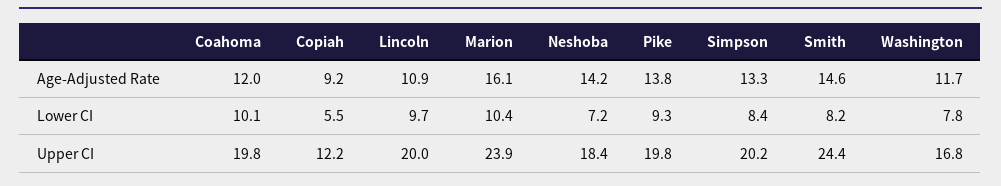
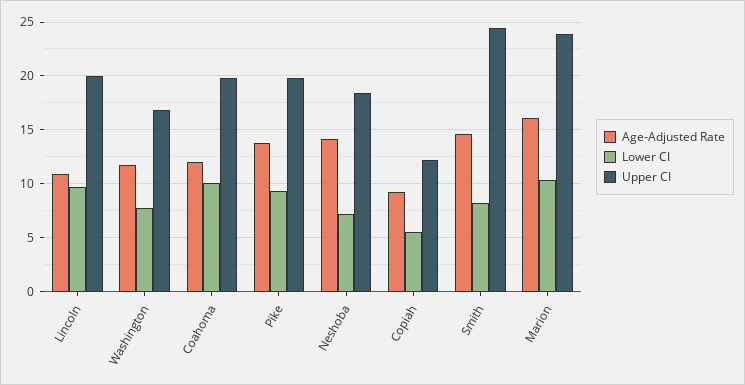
Age-Adjusted Rate, Simpson: 13.3 -> none
Lower CI, Simpson: 8.4 -> none
Upper CI, Simpson: 20.2 -> none

